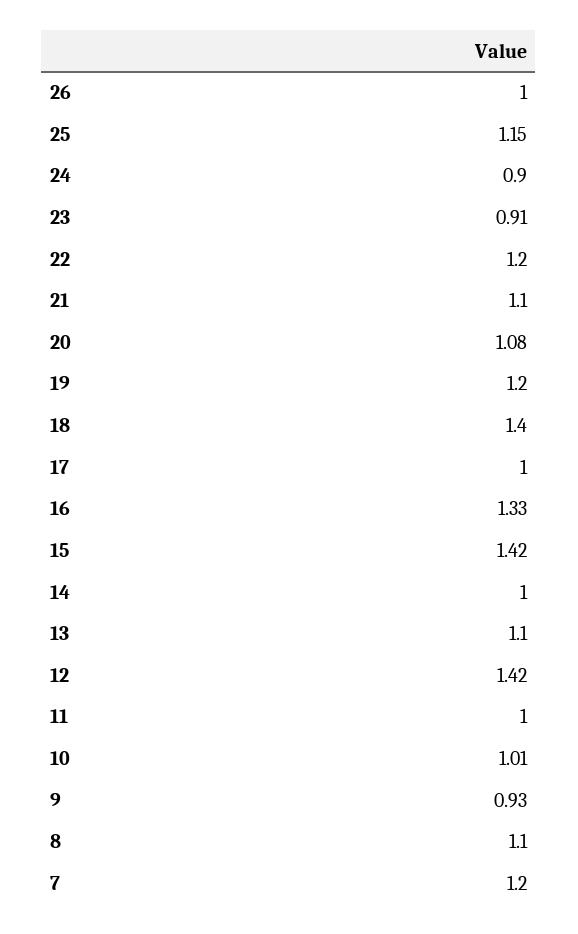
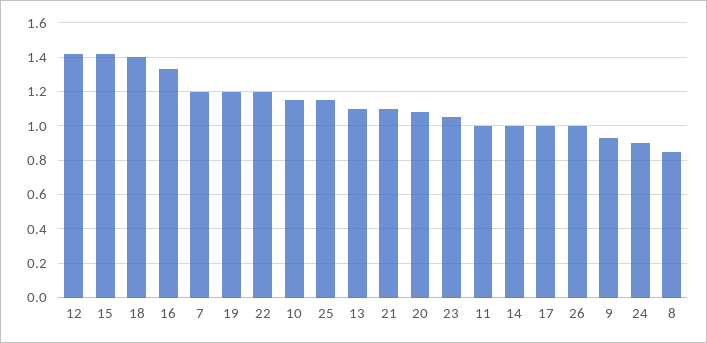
23: 0.91 -> 1.05
10: 1.01 -> 1.15
8: 1.1 -> 0.85

